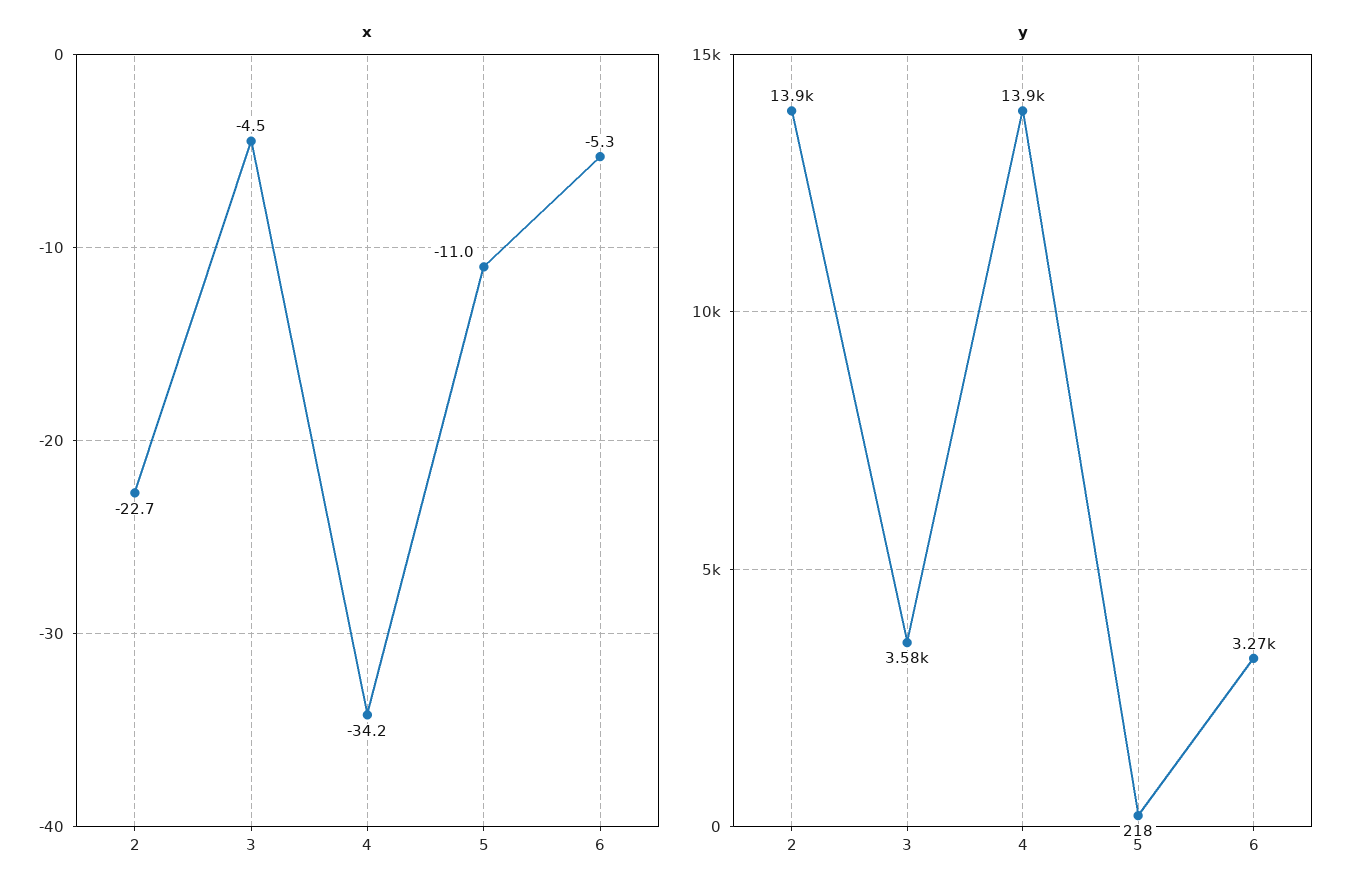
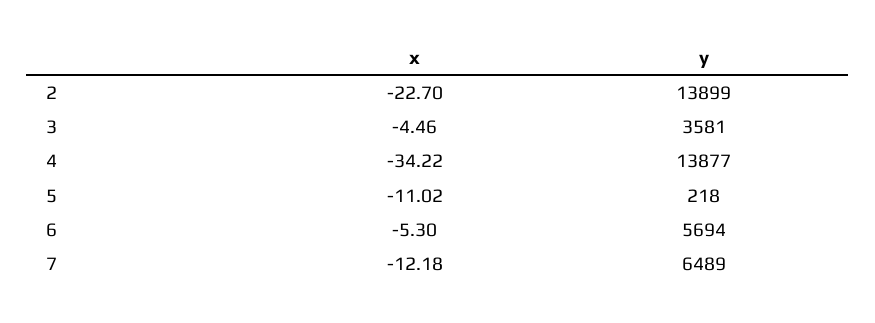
y, 6: 3270 -> 5694
x, 7: none -> -12.18
y, 7: none -> 6489

